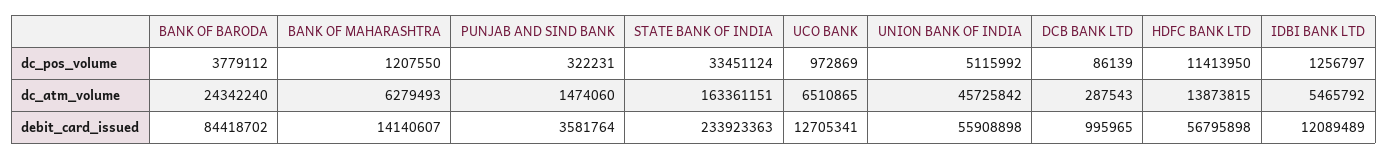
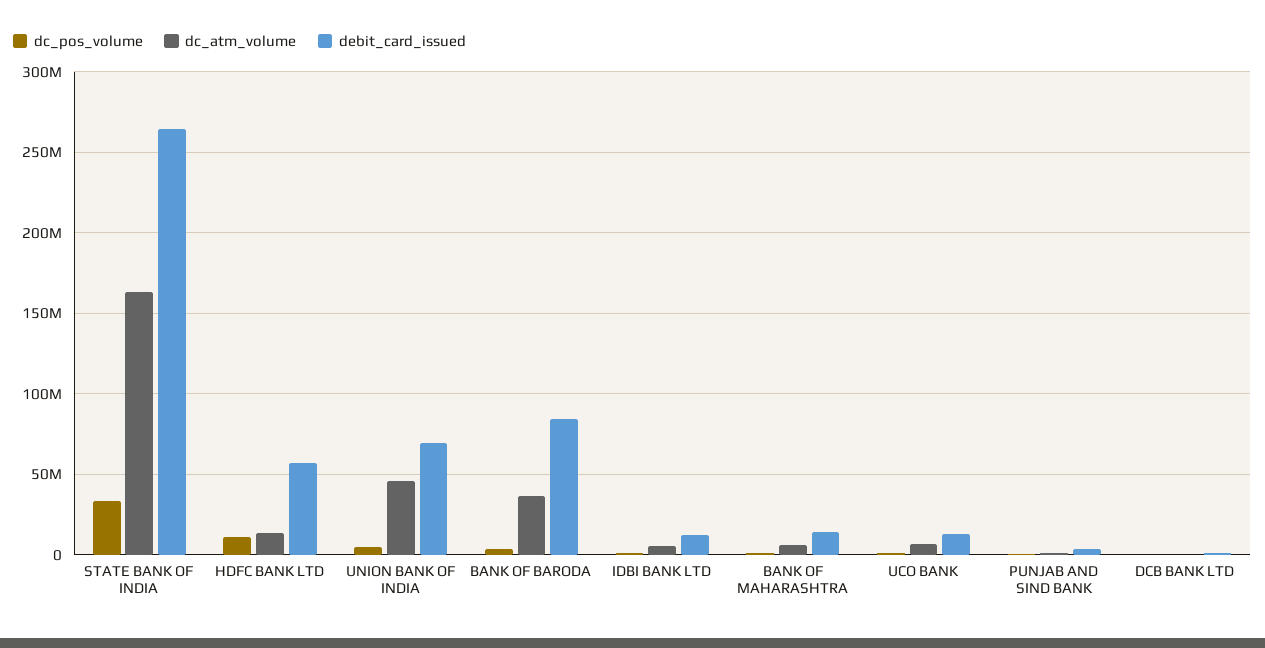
dc_atm_volume, BANK OF BARODA: 24342240 -> 35000000
debit_card_issued, STATE BANK OF INDIA: 233923363 -> 265000000
debit_card_issued, UNION BANK OF INDIA: 55908898 -> 70000000

